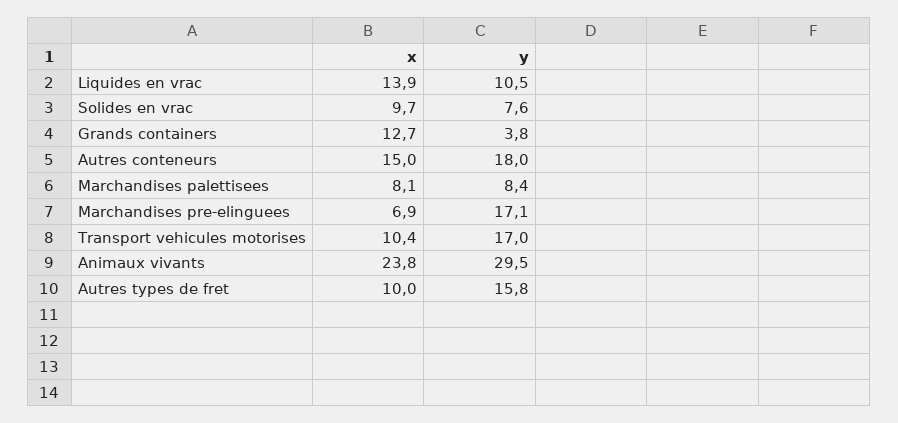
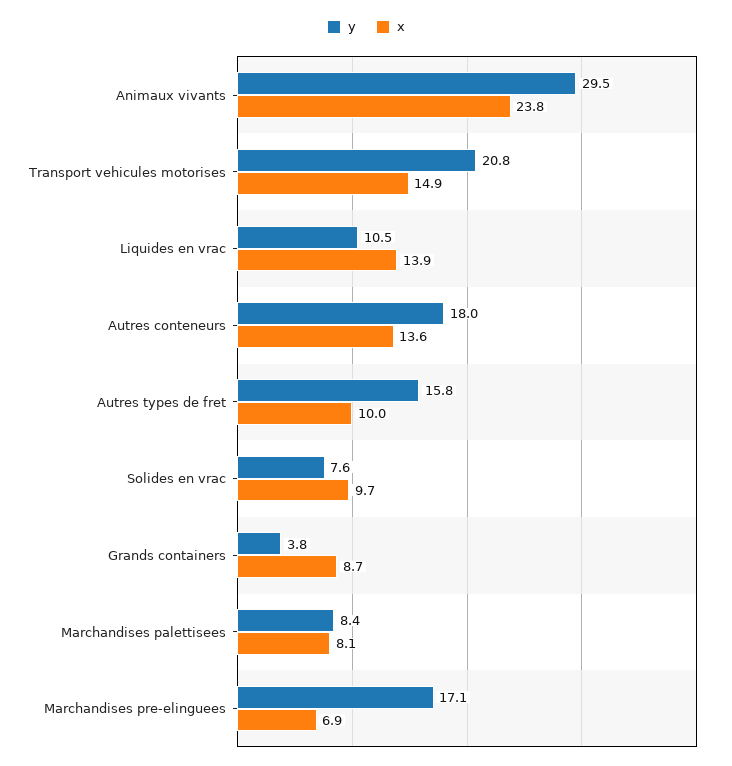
x, Grands containers: 12.7 -> 8.7
x, Autres conteneurs: 15 -> 13.6
x, Transport vehicules motorises: 10.4 -> 14.9
y, Transport vehicules motorises: 17 -> 20.8

